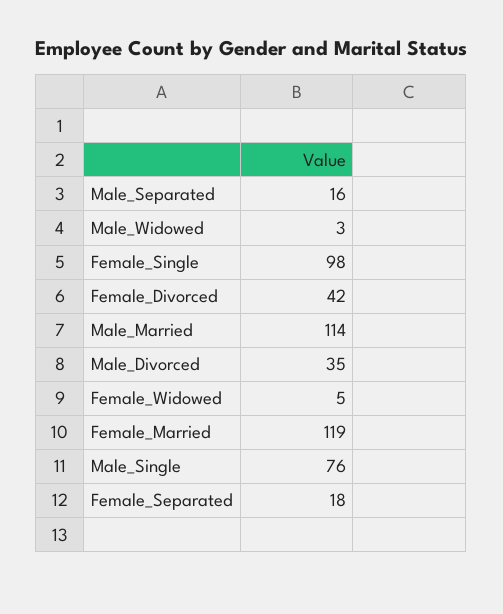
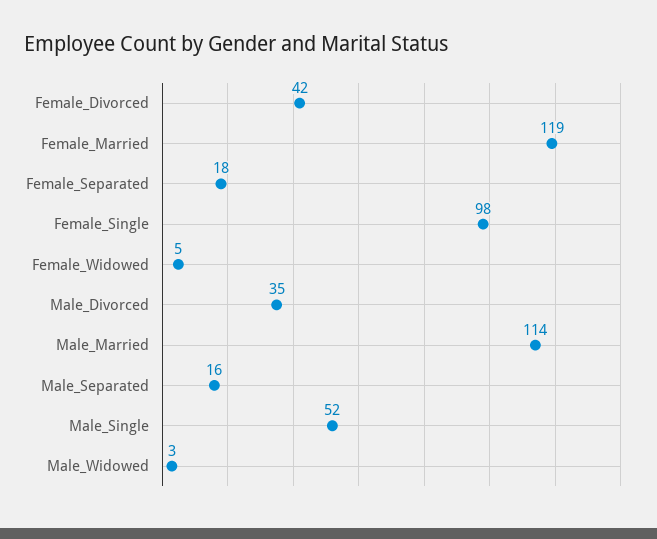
Male_Single: 76 -> 52

